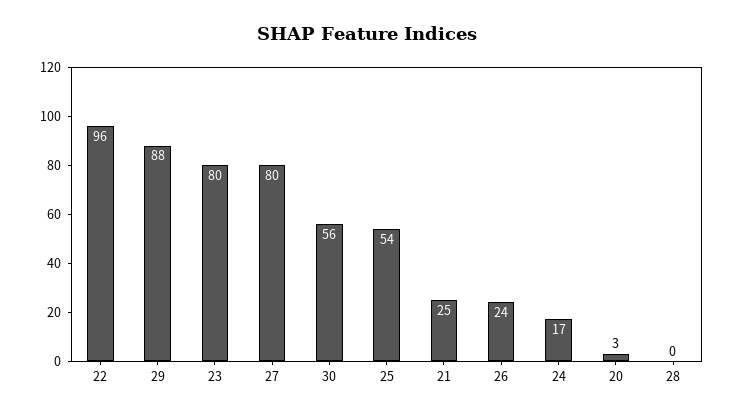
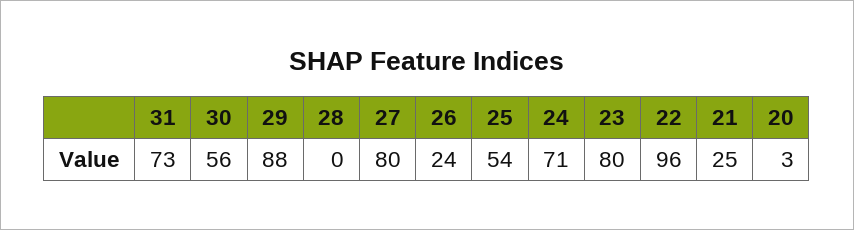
24: 17 -> 71
31: none -> 73

